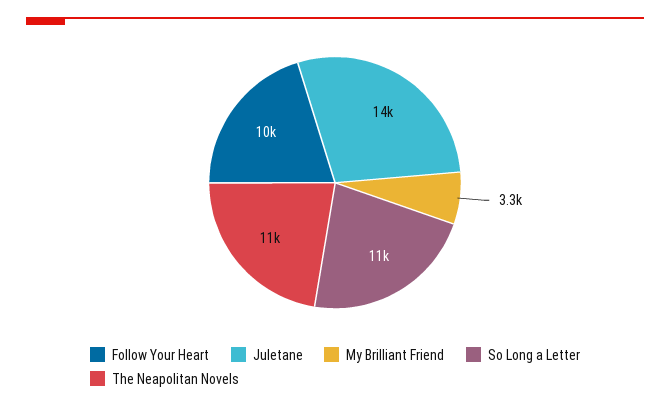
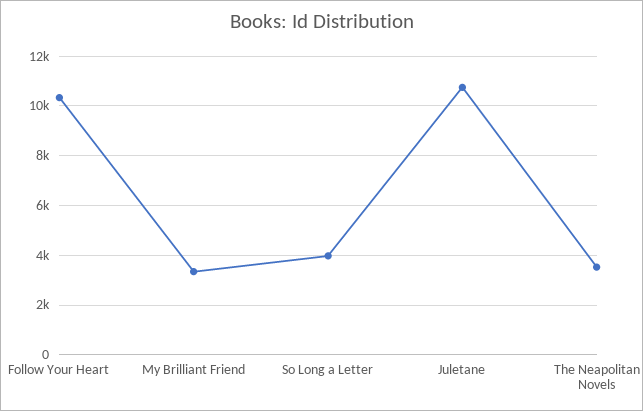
Juletane: 14000 -> 10750
So Long a Letter: 11000 -> 4000
The Neapolitan Novels: 11000 -> 3500

